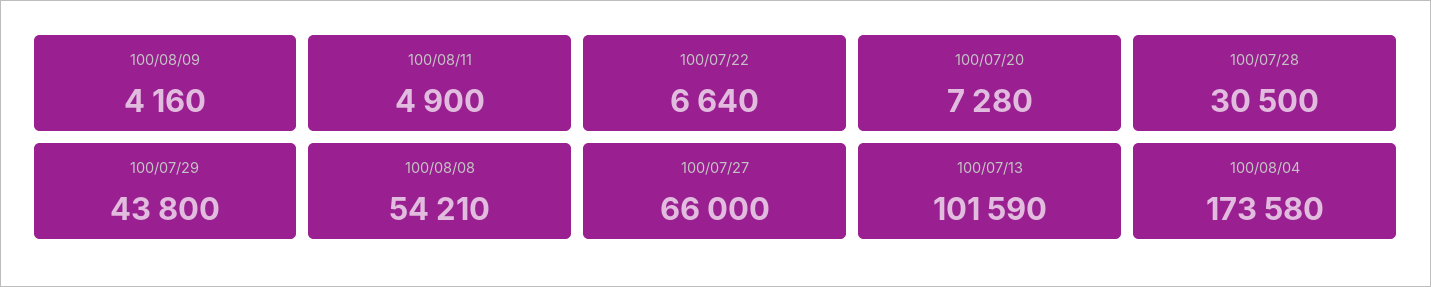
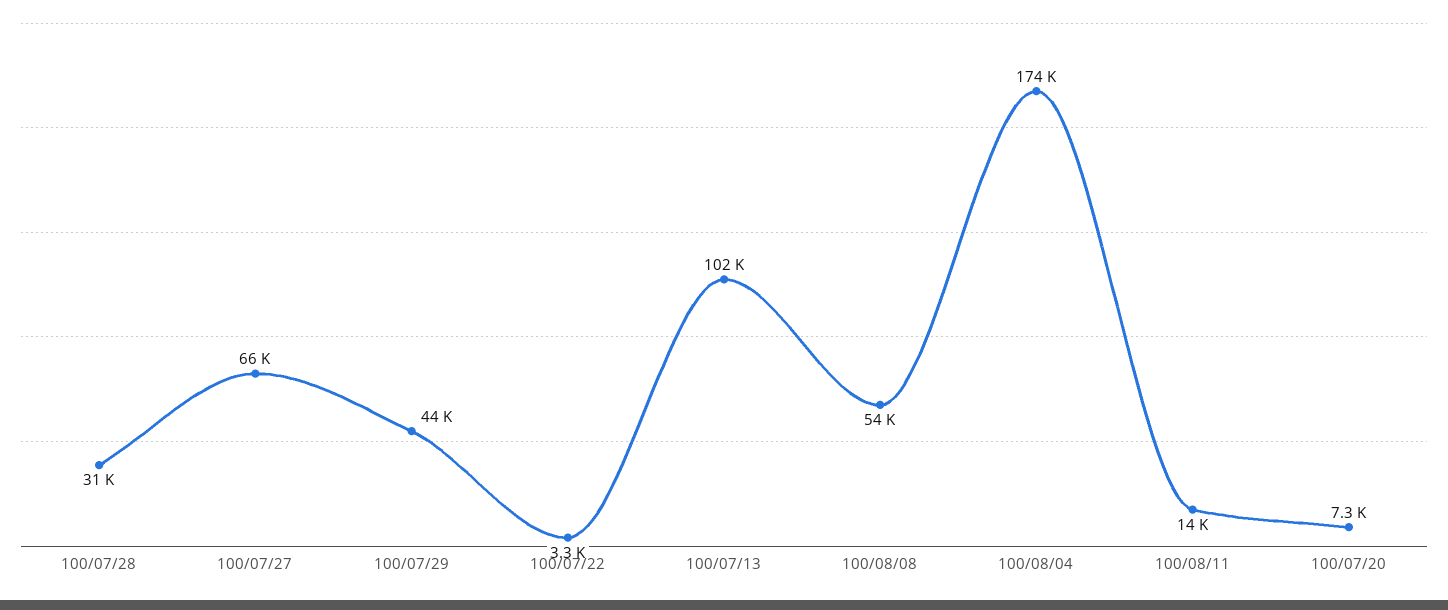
100/08/09: 4160 -> none
100/08/11: 4900 -> 14000
100/07/22: 6640 -> 3300

